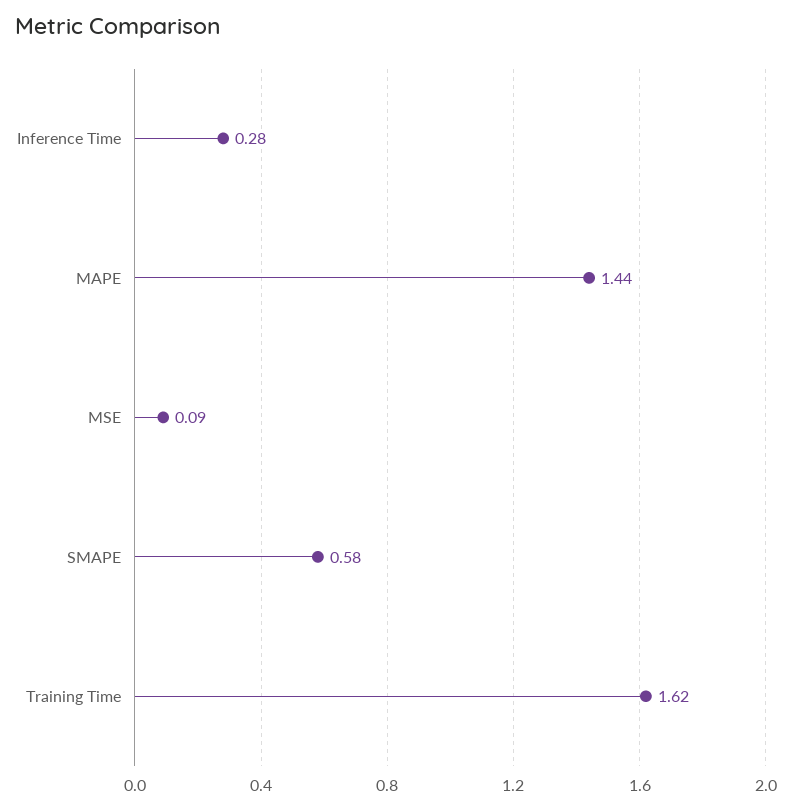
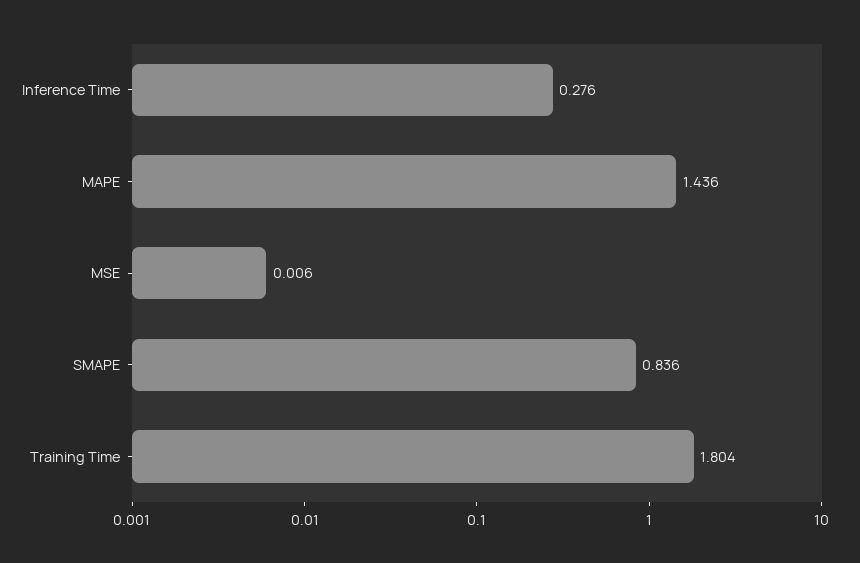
MSE: 0.09 -> 0.006
SMAPE: 0.58 -> 0.836
Training Time: 1.62 -> 1.804

